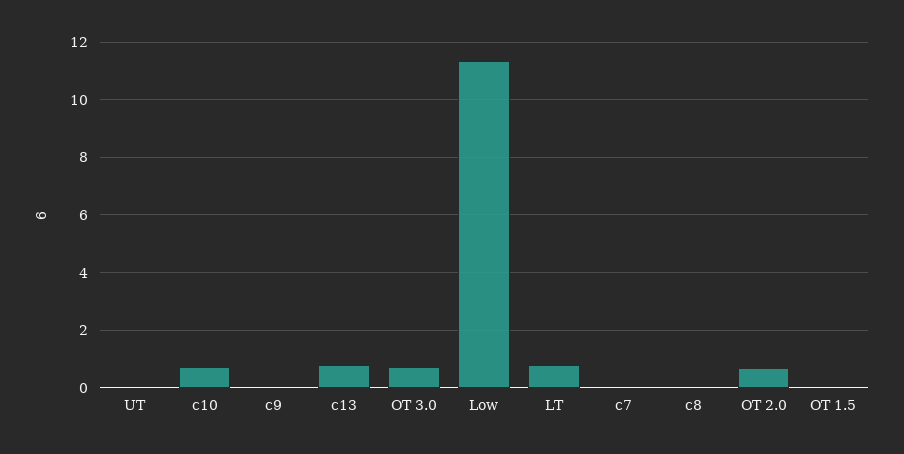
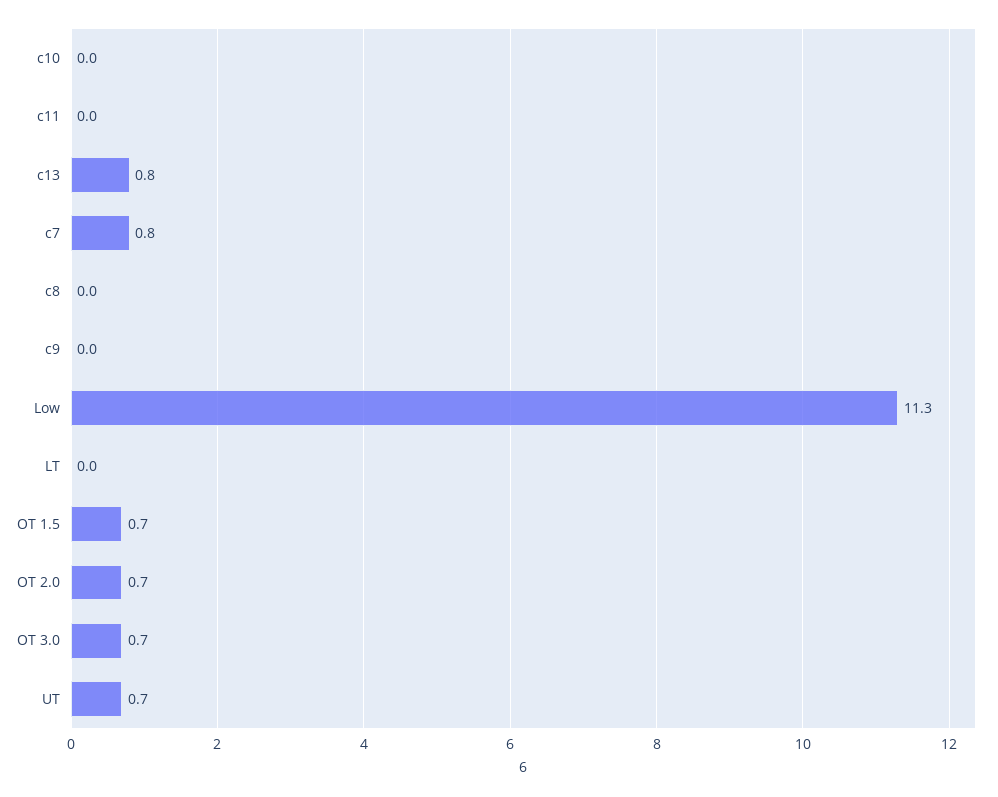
UT: 0 -> 0.7
c10: 0.75 -> 0
LT: 0.75 -> 0
c7: 0 -> 0.8
OT 1.5: 0 -> 0.7
c11: none -> 0

